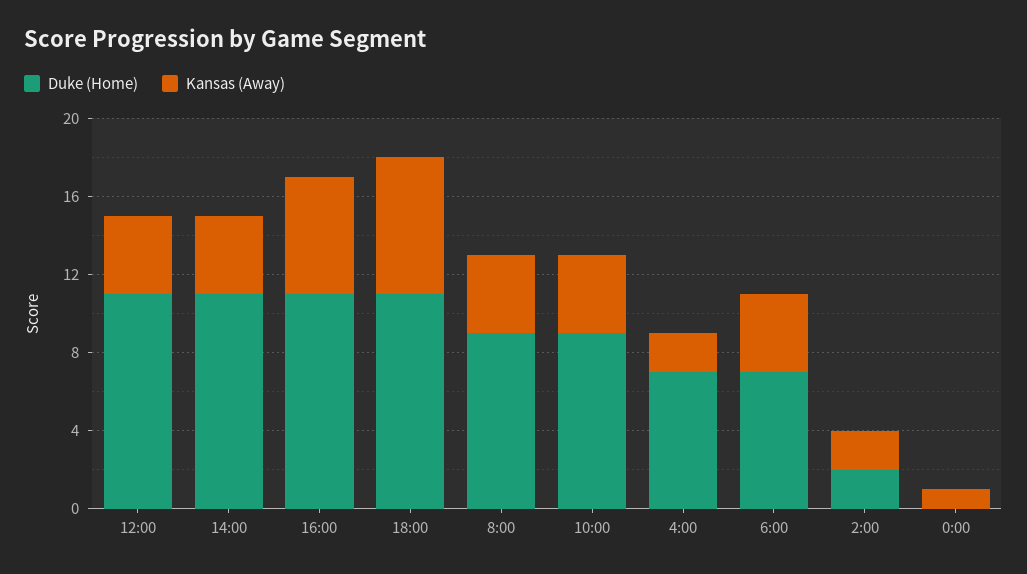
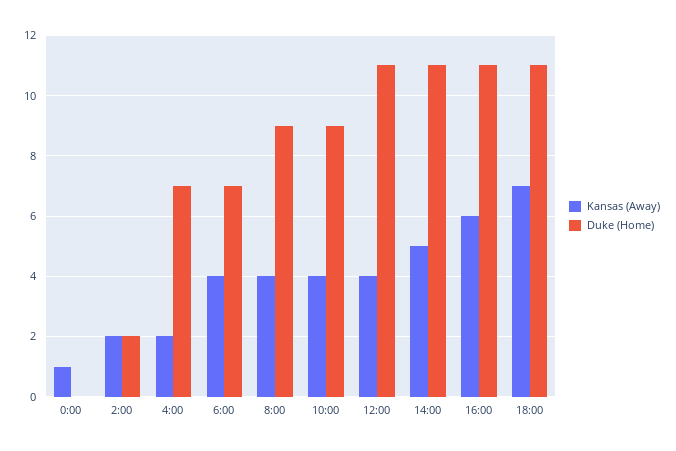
Kansas (Away), 14:00: 4 -> 5

